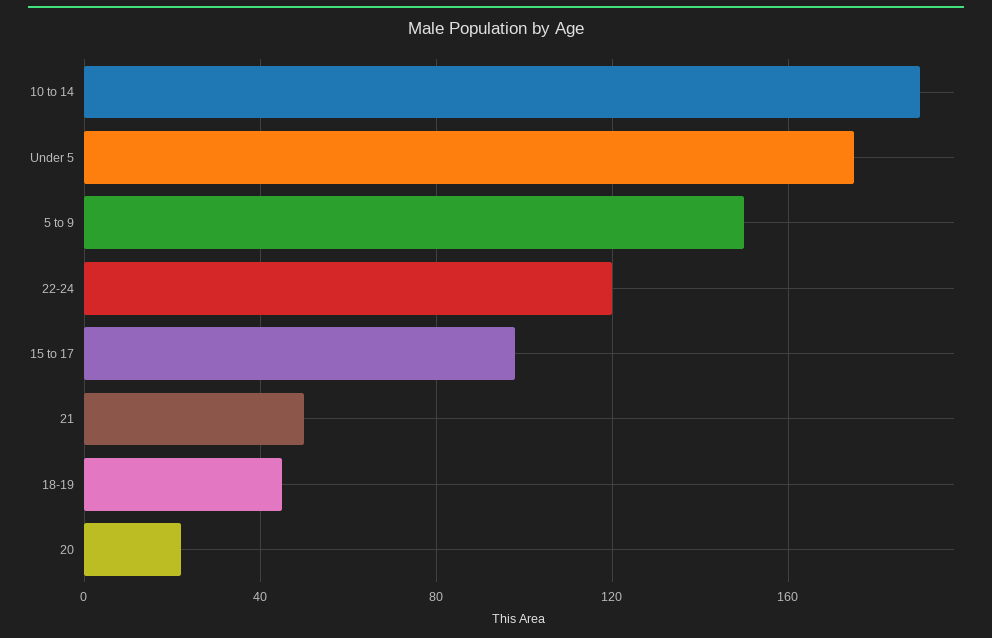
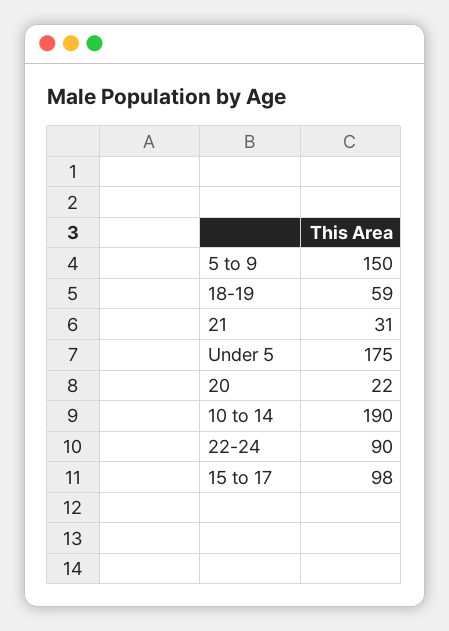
22-24: 120 -> 90
21: 50 -> 31
18-19: 45 -> 59

